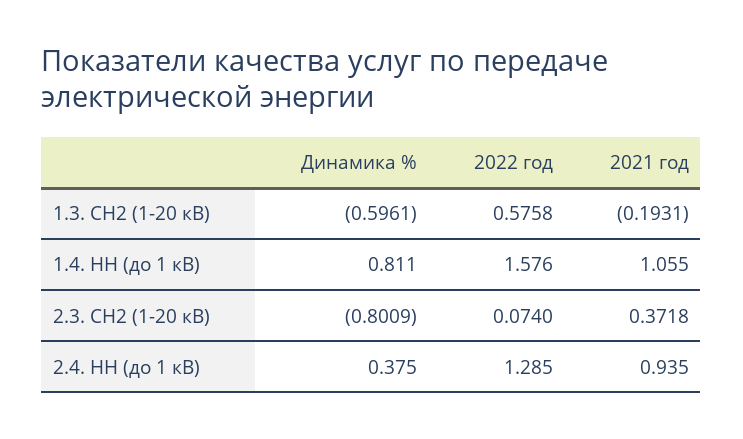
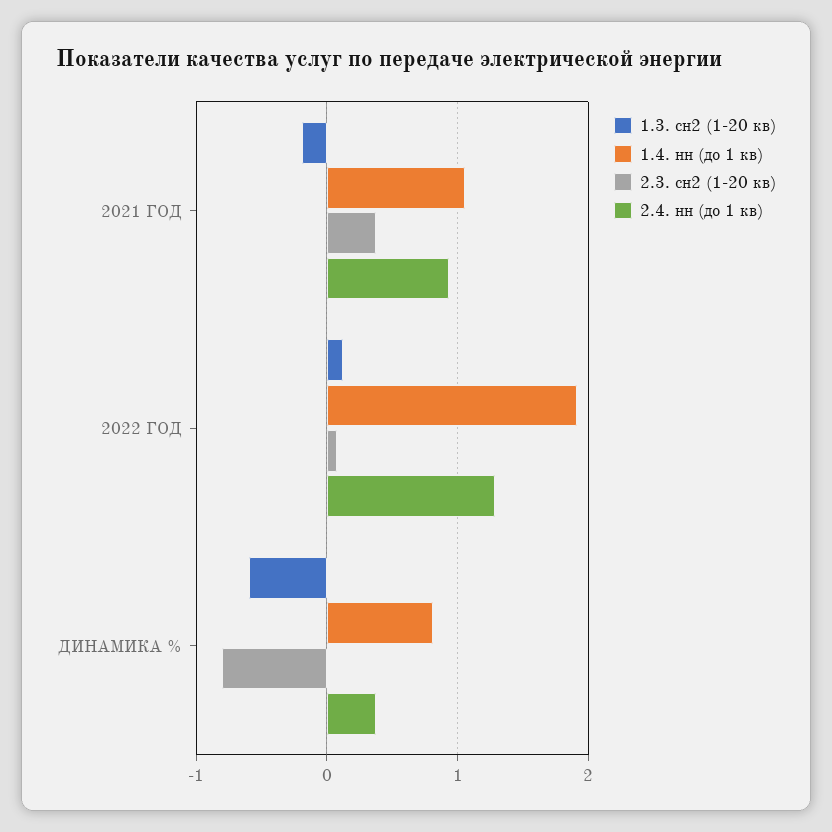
1.3. СН2 (1-20 кВ), 2022 год: 0.5758 -> 0.1
1.4. НН (до 1 кВ), 2022 год: 1.576 -> 1.9

